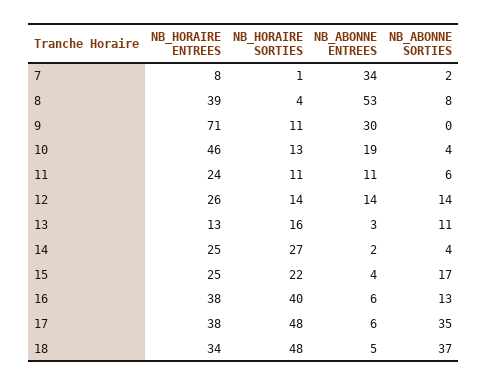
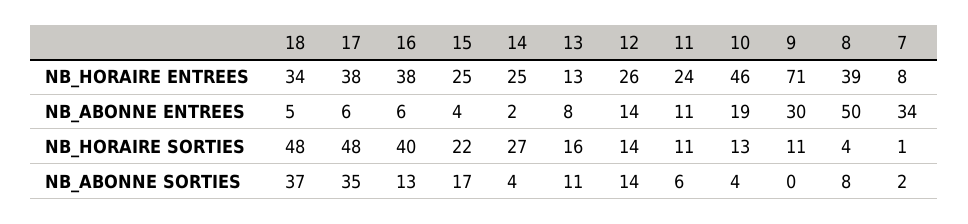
NB_ABONNE ENTREES, 8: 53 -> 50
NB_ABONNE ENTREES, 13: 3 -> 8

